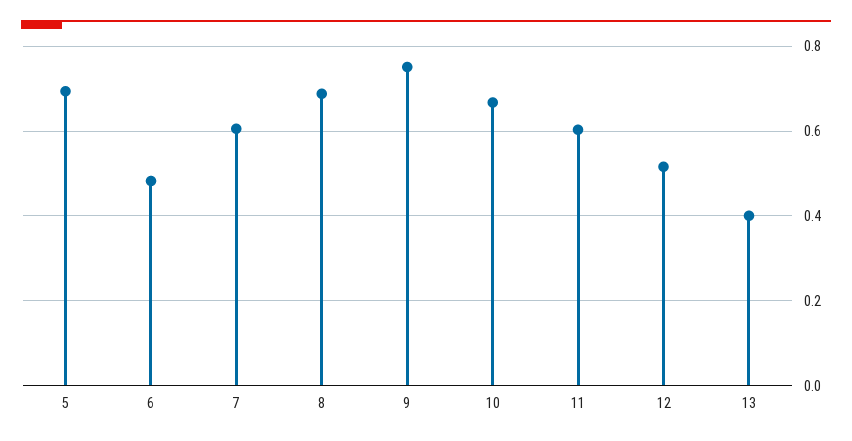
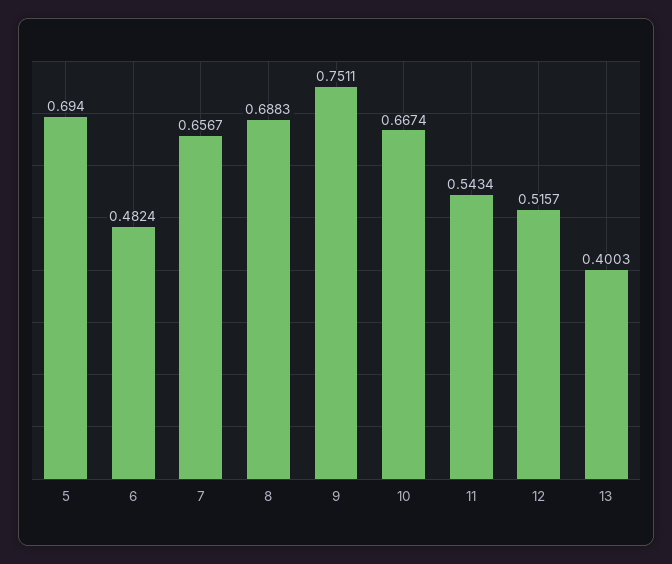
7: 0.6 -> 0.6567
11: 0.6 -> 0.5434

